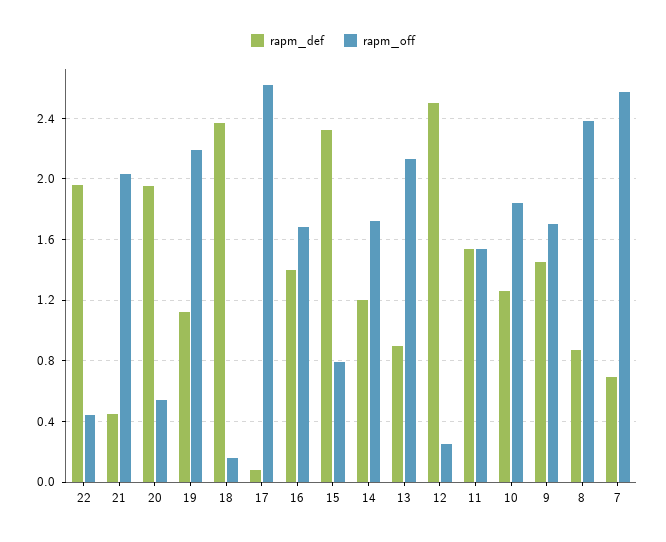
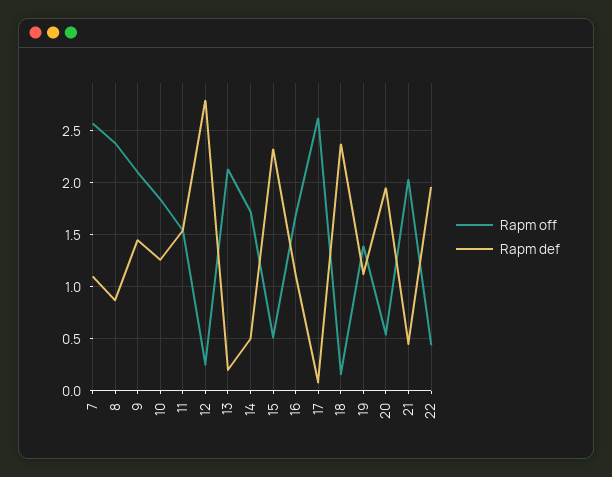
rapm_off, 19: 2.2 -> 1.4
rapm_def, 16: 1.4 -> 1.1
rapm_off, 15: 0.8 -> 0.5
rapm_def, 14: 1.2 -> 0.5
rapm_def, 13: 0.9 -> 0.2
rapm_def, 12: 2.5 -> 2.8
rapm_off, 9: 1.7 -> 2.1
rapm_def, 7: 0.7 -> 1.1

